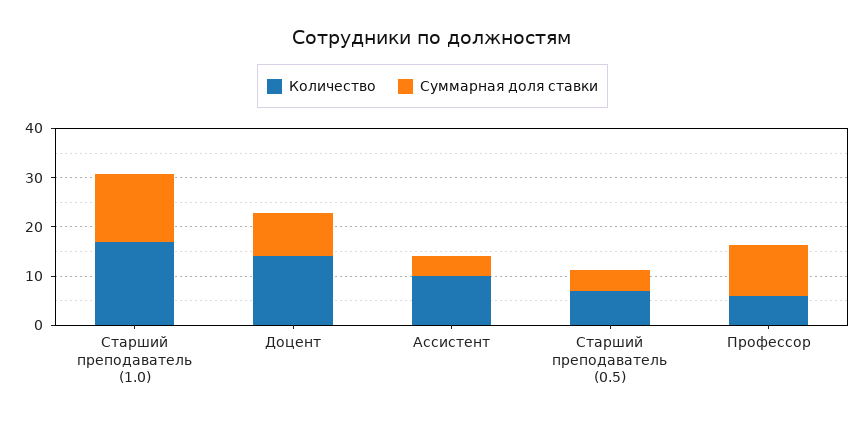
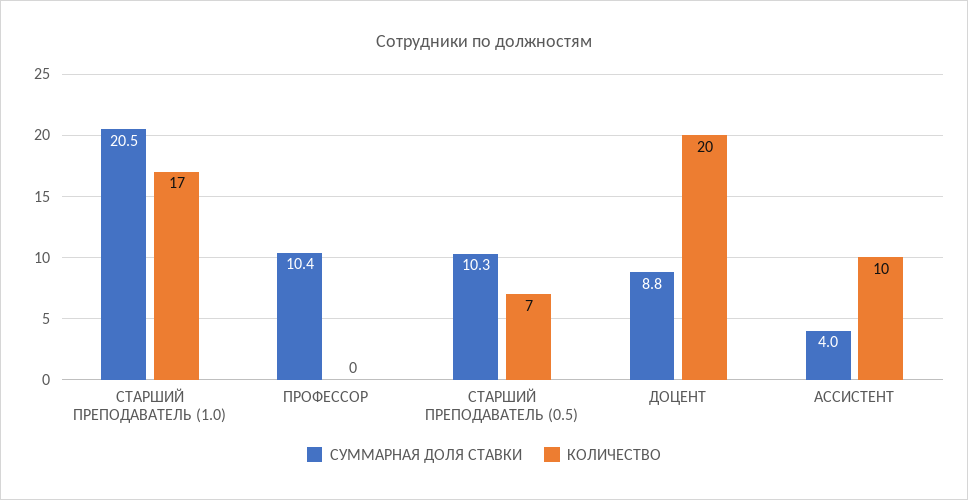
Суммарная доля ставки, Старший преподаватель (1.0): 14 -> 20.5
Количество, Доцент: 14 -> 20
Суммарная доля ставки, Старший преподаватель (0.5): 4 -> 10.3
Количество, Профессор: 6 -> 0

